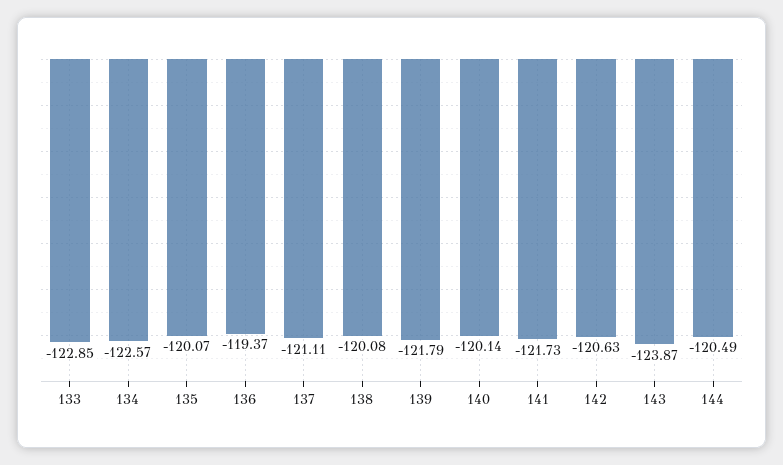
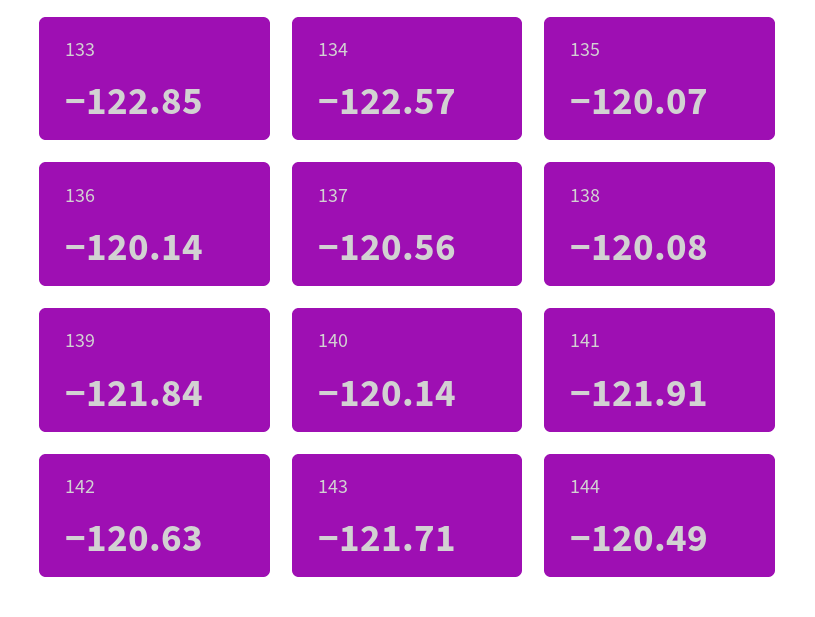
136: -119.37 -> -120.14
137: -121.11 -> -120.56
139: -121.79 -> -121.84
141: -121.73 -> -121.91
143: -123.87 -> -121.71

